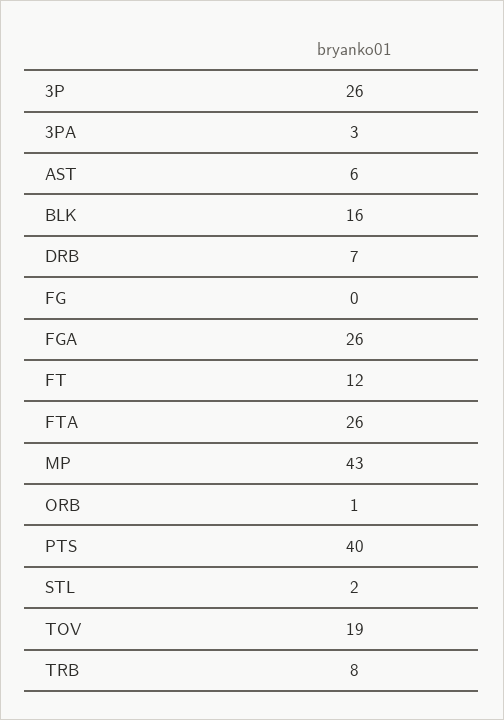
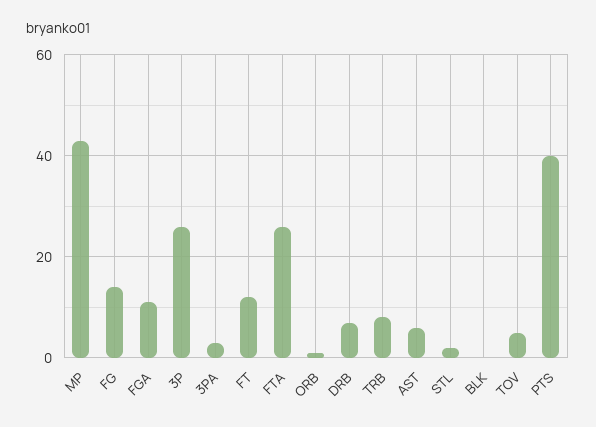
BLK: 16 -> 0
FG: 0 -> 15
FGA: 26 -> 10
TOV: 19 -> 5

